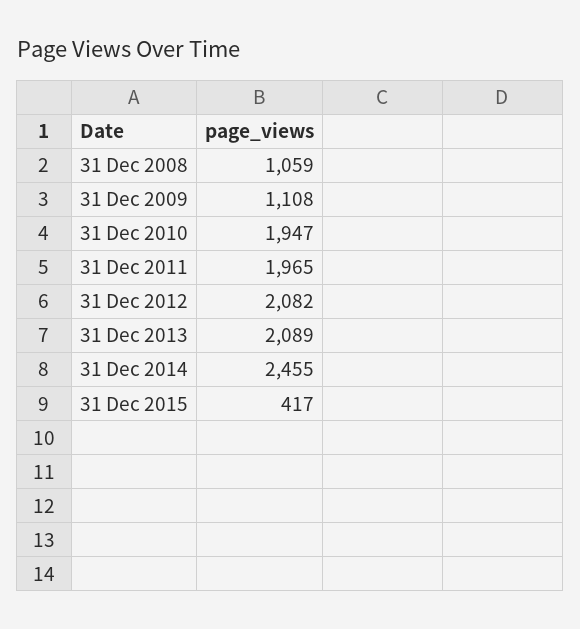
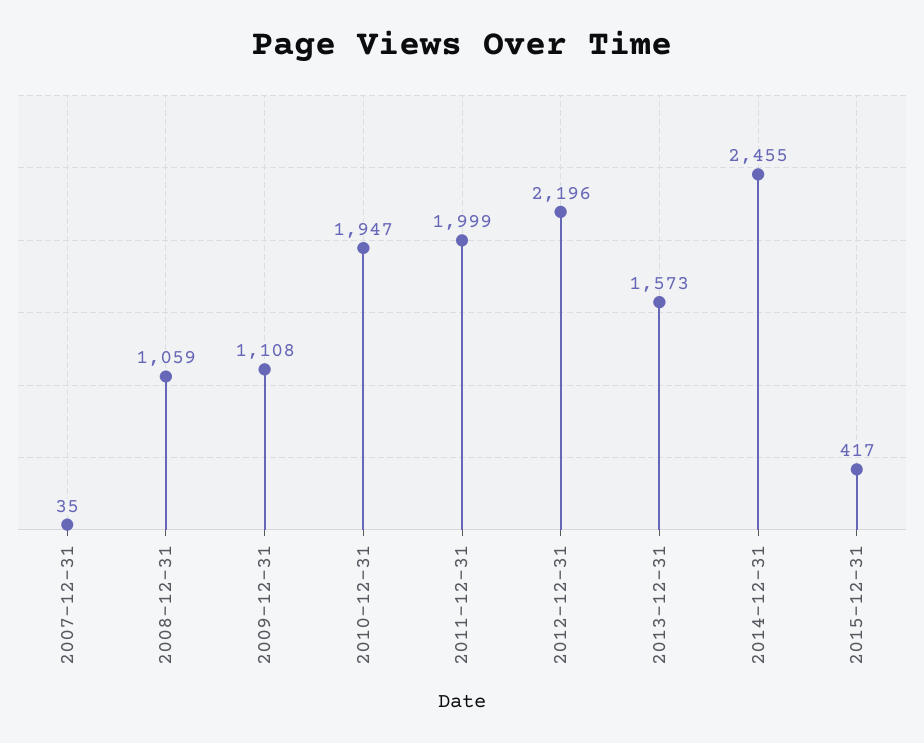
31 Dec 2011: 1965 -> 1999
31 Dec 2012: 2082 -> 2196
31 Dec 2013: 2089 -> 1573
2007-12-31: none -> 35

